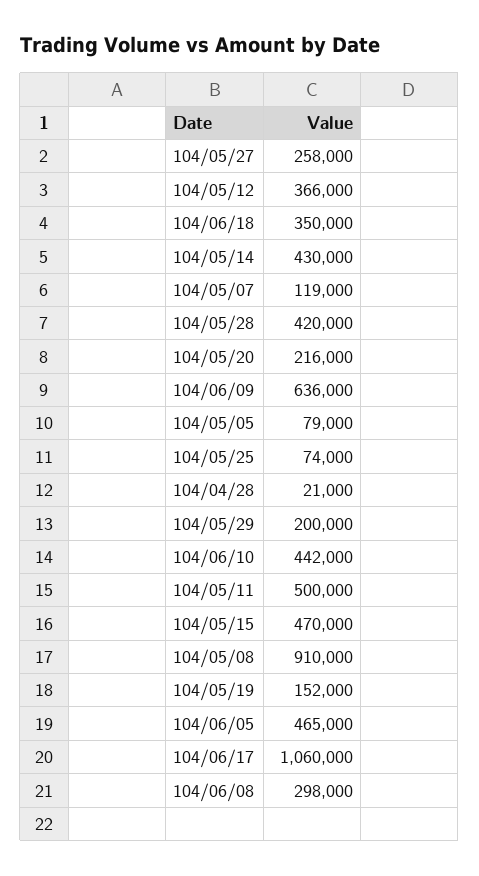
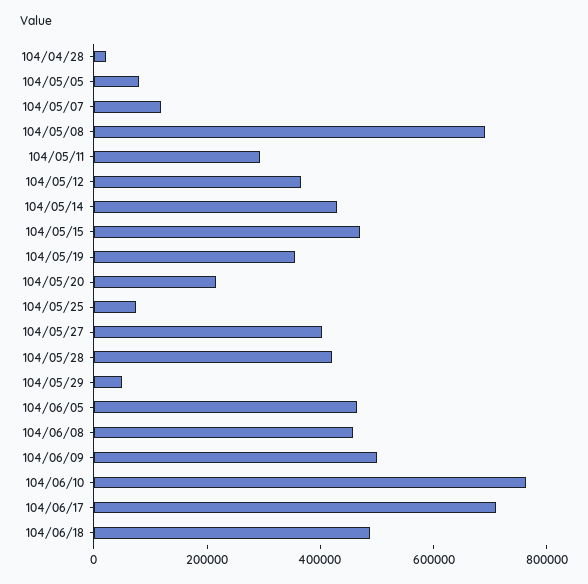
104/05/27: 258000 -> 400000
104/06/18: 350000 -> 500000
104/06/09: 636000 -> 500000
104/05/29: 200000 -> 50000
104/06/10: 442000 -> 750000
104/05/11: 500000 -> 300000
104/05/08: 910000 -> 700000
104/05/19: 152000 -> 350000
104/06/17: 1060000 -> 700000
104/06/08: 298000 -> 450000

